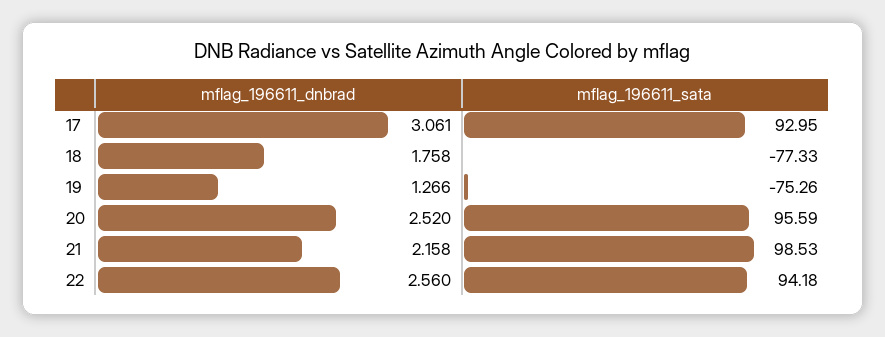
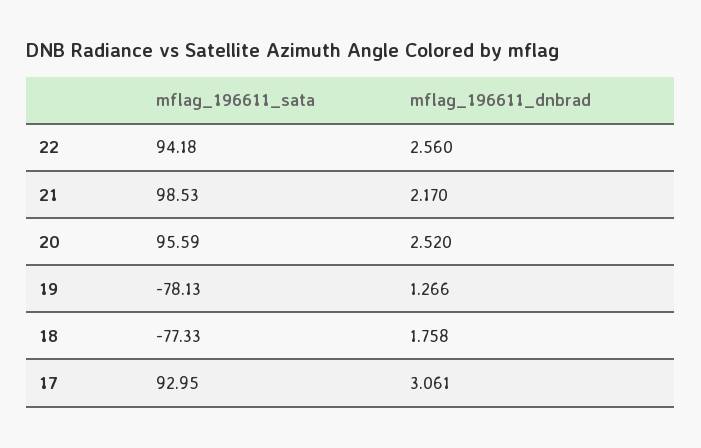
mflag_196611_sata, 19: -75.26 -> -78.13
mflag_196611_dnbrad, 21: 2.158 -> 2.17

